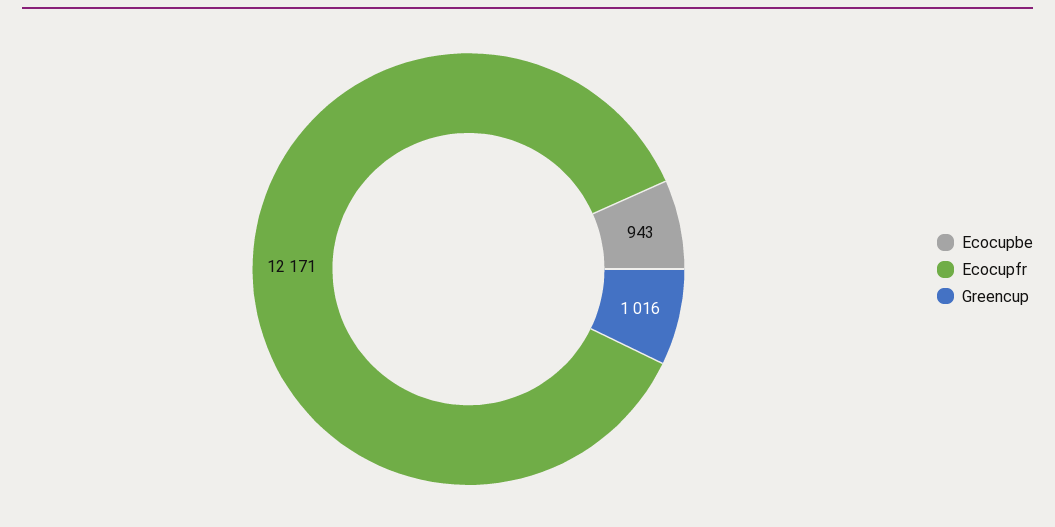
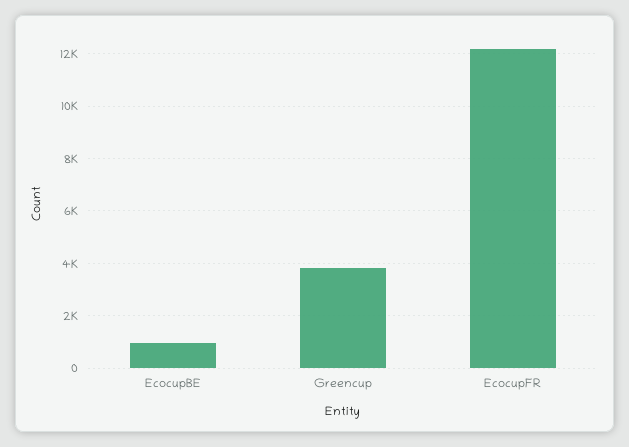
Greencup: 1016 -> 3750

